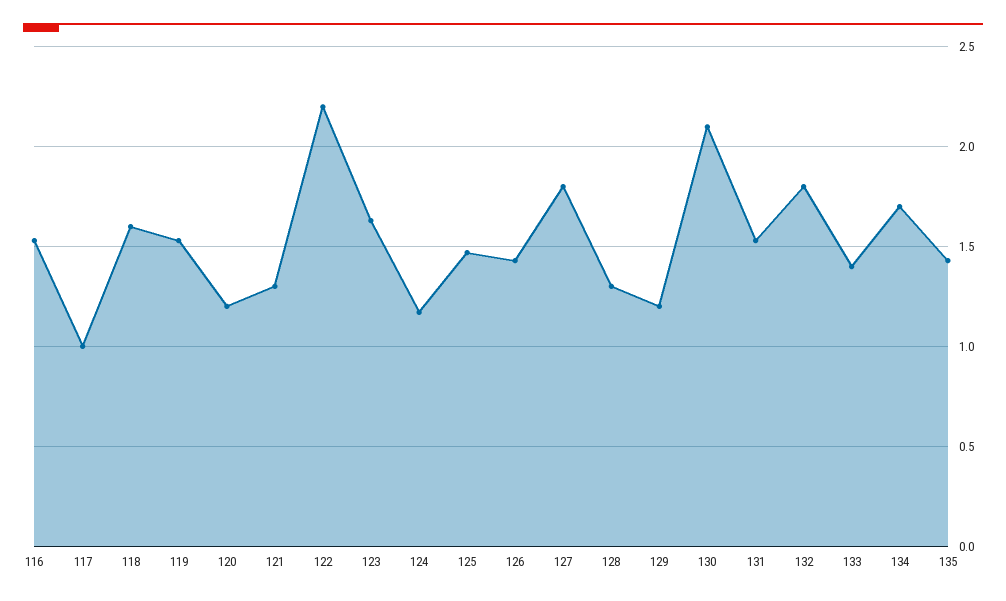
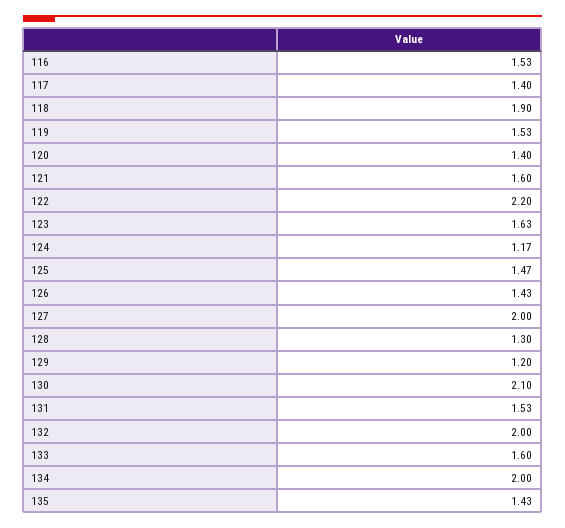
117: 1 -> 1.4
118: 1.6 -> 1.9
120: 1.2 -> 1.4
121: 1.3 -> 1.6
127: 1.8 -> 2
132: 1.8 -> 2
133: 1.4 -> 1.6
134: 1.7 -> 2

